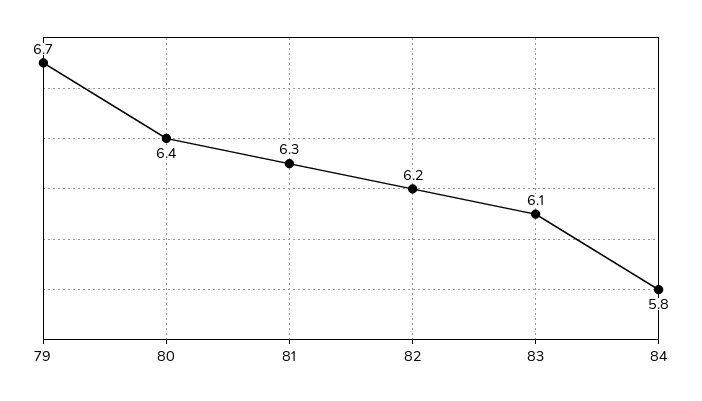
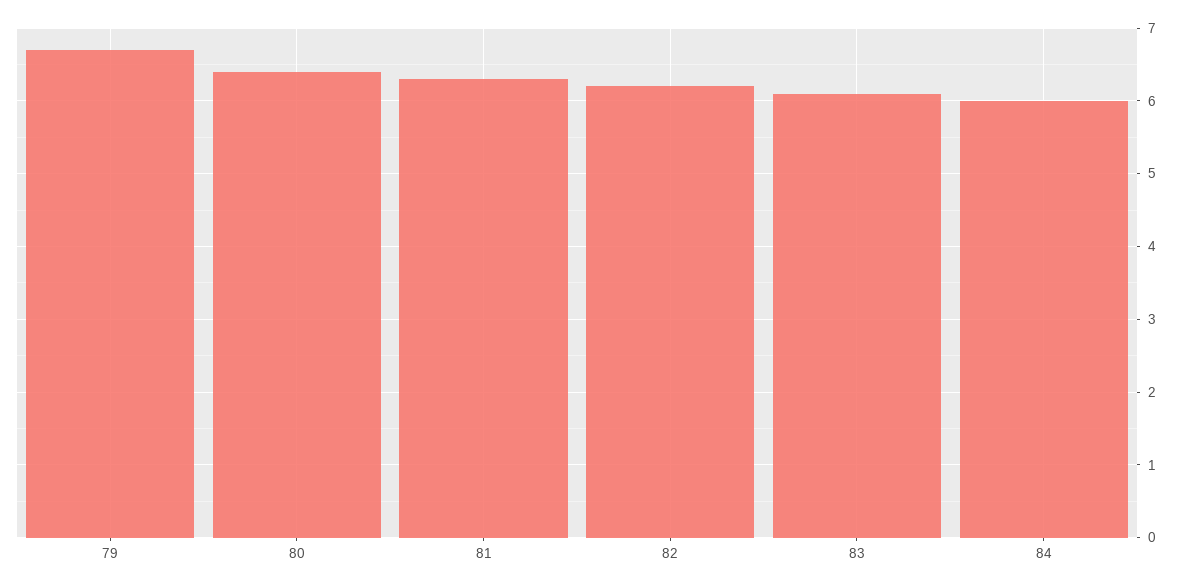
84: 5.8 -> 6

